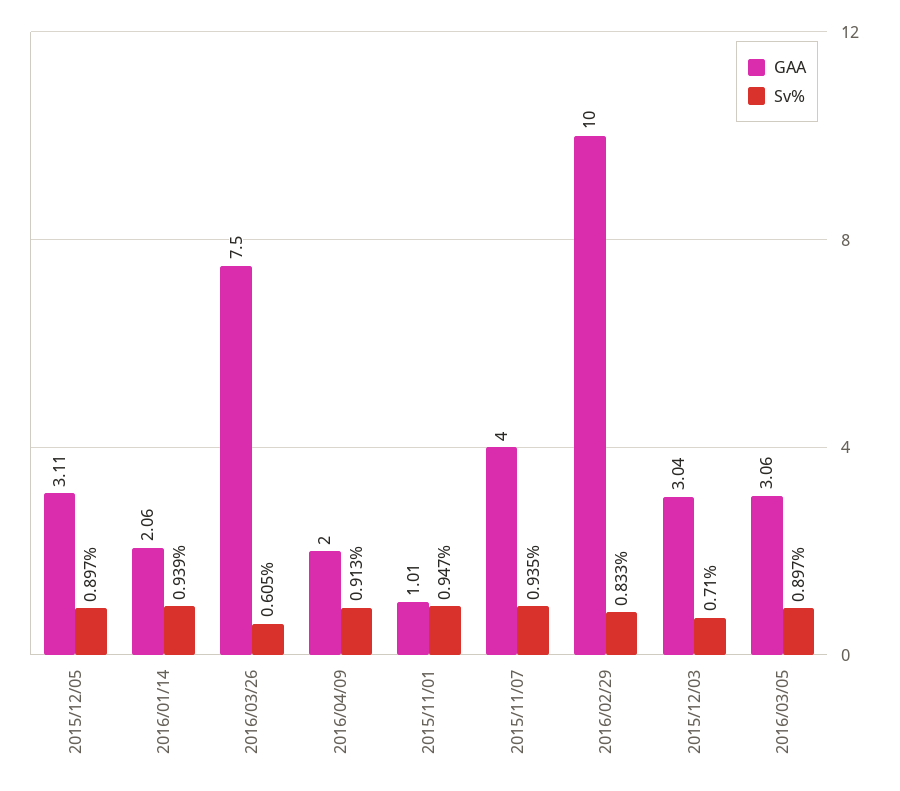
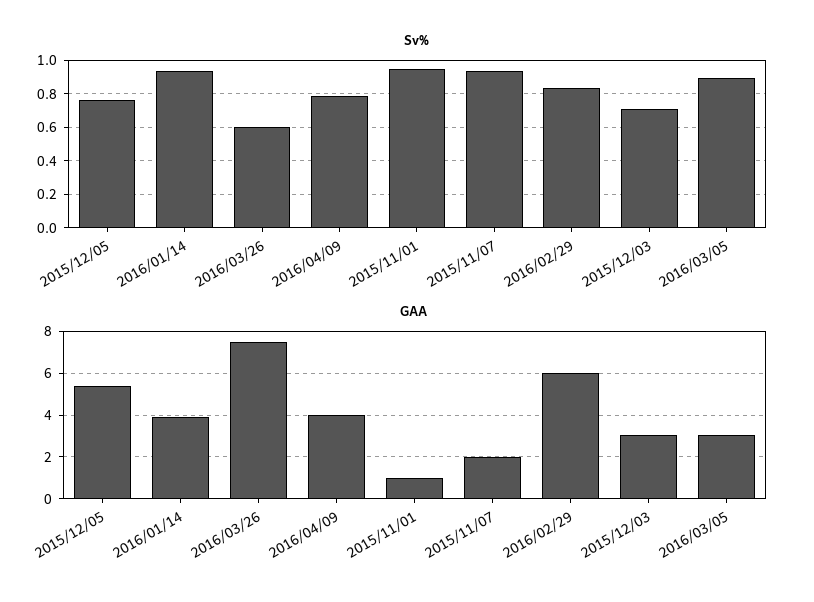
GAA, 2015/12/05: 3.11 -> 5.5
Sv%, 2015/12/05: 0.897 -> 0.75
GAA, 2016/01/14: 2.06 -> 4
GAA, 2016/04/09: 2 -> 4
Sv%, 2016/04/09: 0.913 -> 0.8
GAA, 2015/11/07: 4 -> 2
GAA, 2016/02/29: 10 -> 6

